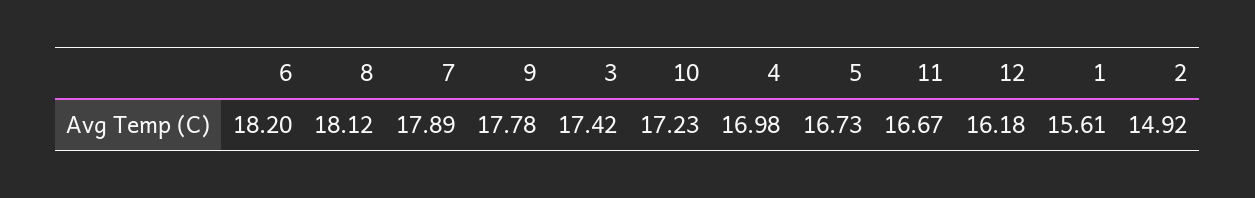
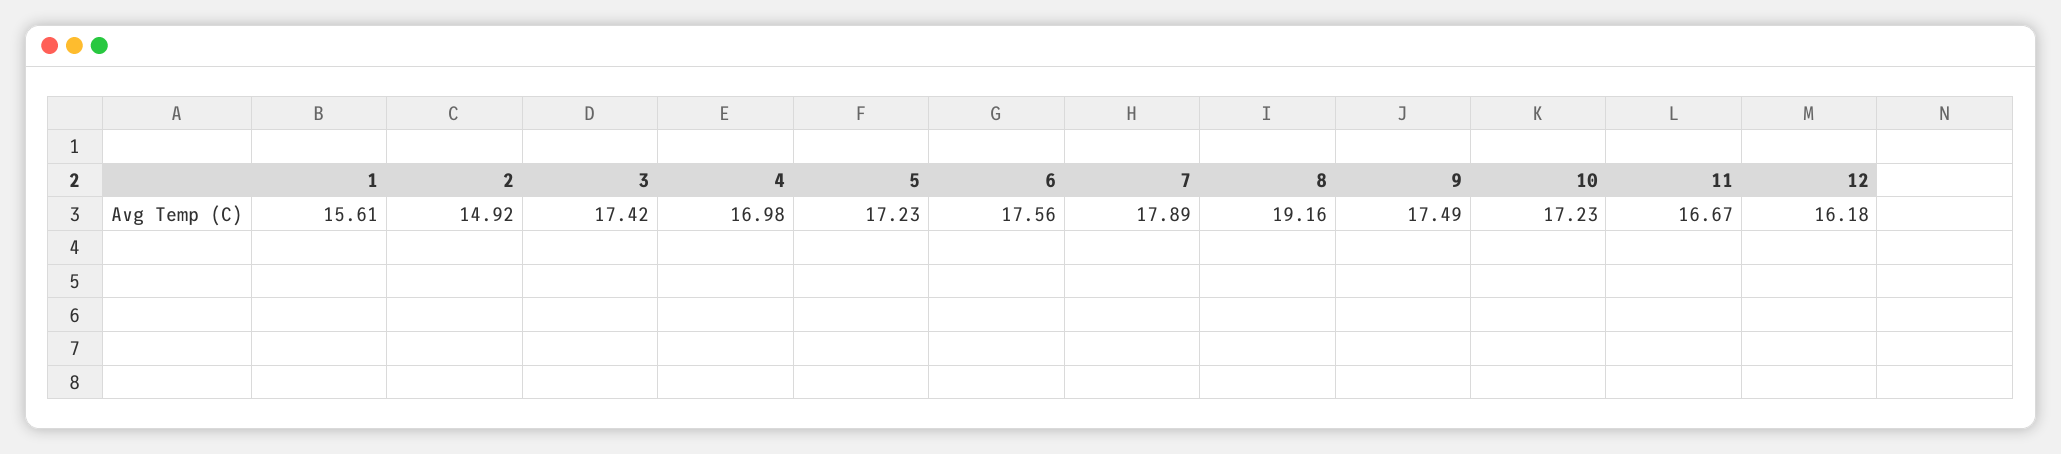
6: 18.2 -> 17.56
8: 18.12 -> 19.16
9: 17.78 -> 17.49
5: 16.73 -> 17.23

